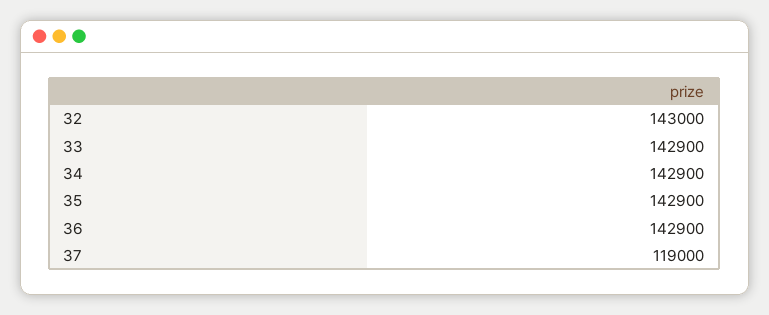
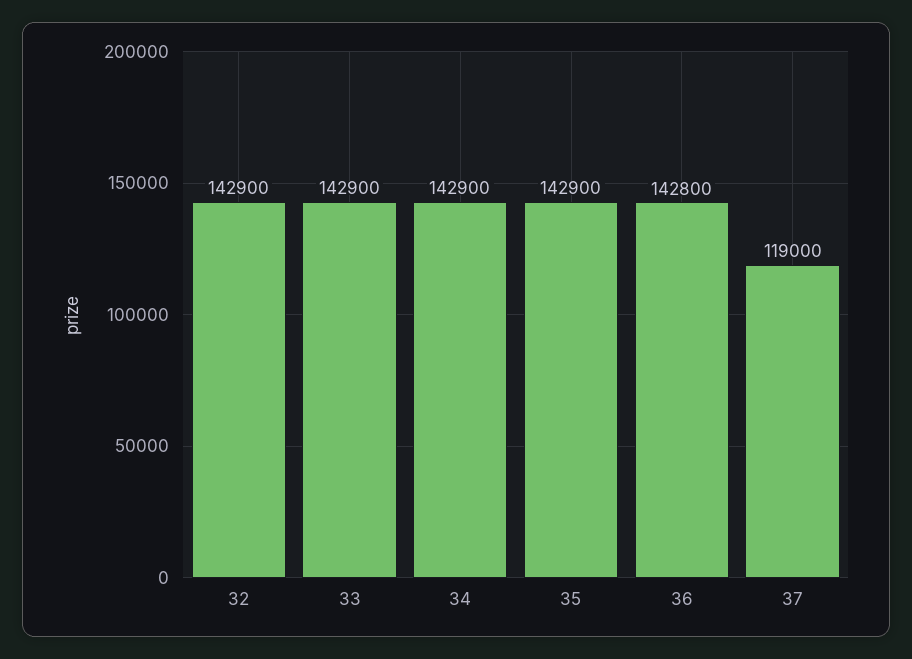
32: 143000 -> 142900
36: 142900 -> 142800

